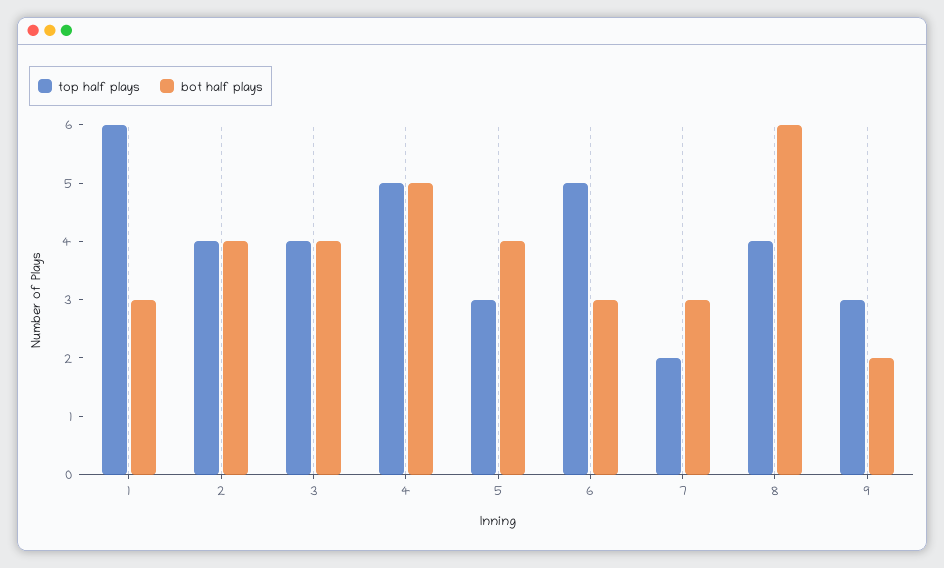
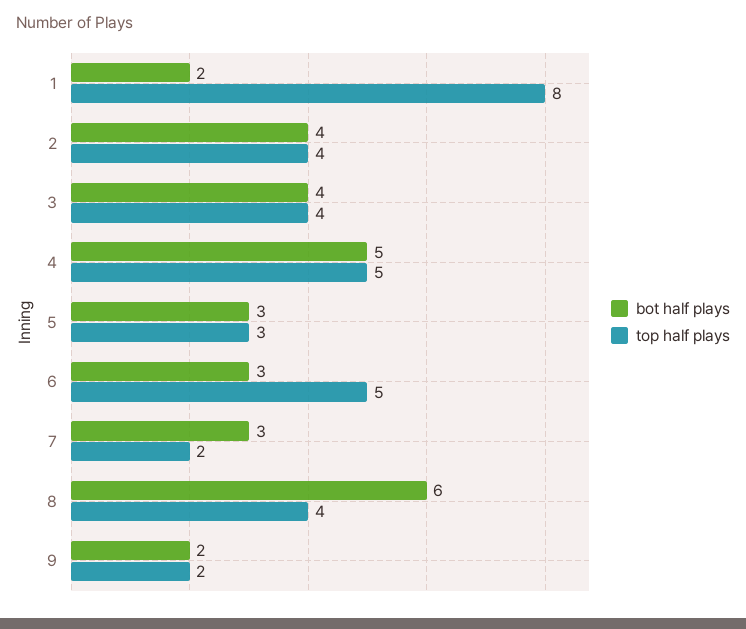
top half plays, 1: 6 -> 8
bot half plays, 1: 3 -> 2
bot half plays, 5: 4 -> 3
top half plays, 9: 3 -> 2

